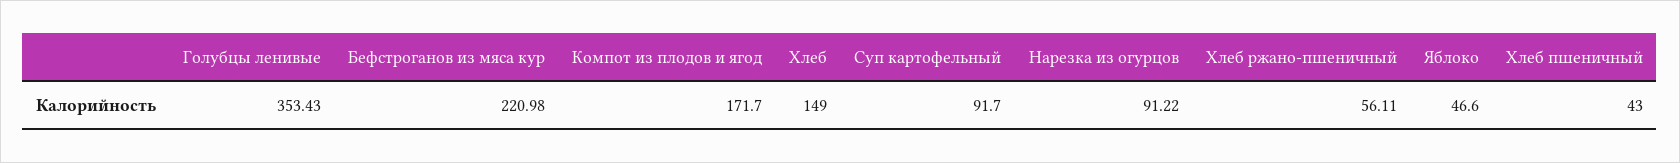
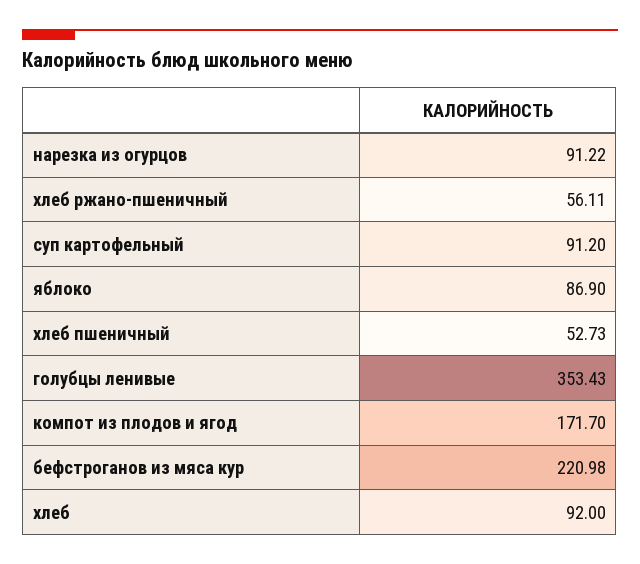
Хлеб: 149 -> 92
Суп картофельный: 91.7 -> 91.2
Яблоко: 46.6 -> 86.9
Хлеб пшеничный: 43 -> 52.73

